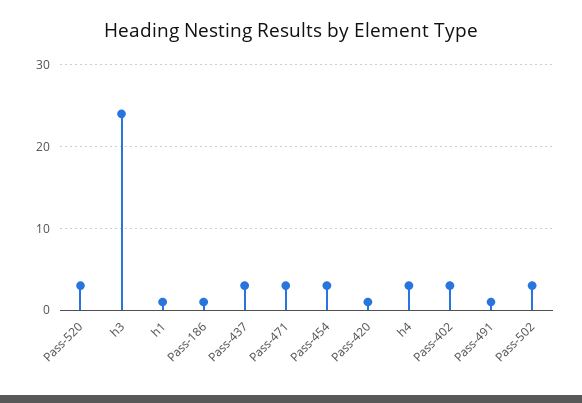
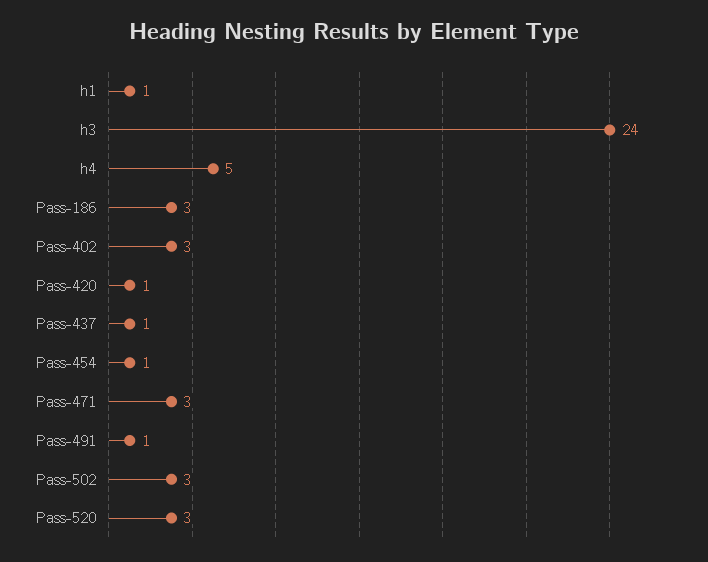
Pass-186: 1 -> 3
Pass-437: 3 -> 1
Pass-454: 3 -> 1
h4: 3 -> 5

